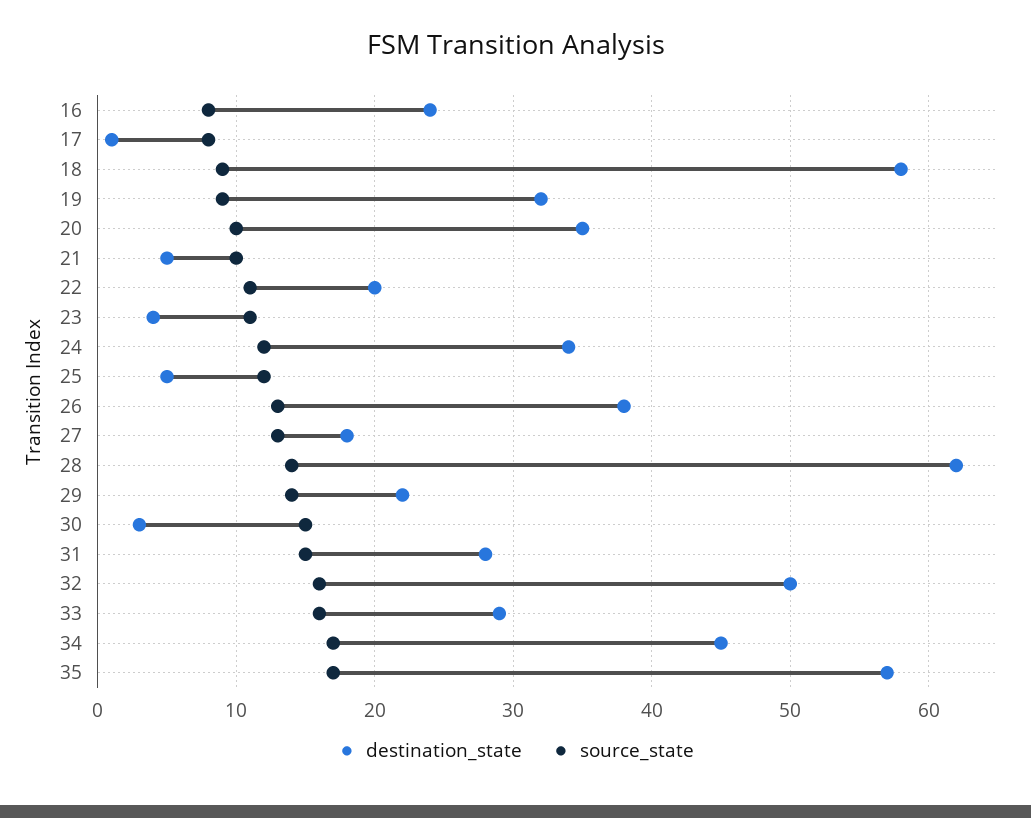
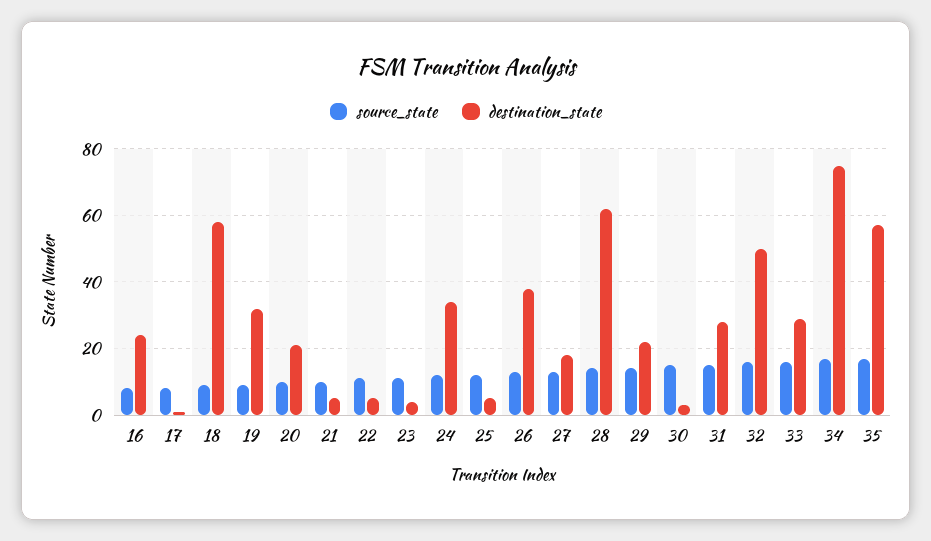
destination_state, 20: 35 -> 20
destination_state, 22: 20 -> 5
destination_state, 34: 45 -> 75

